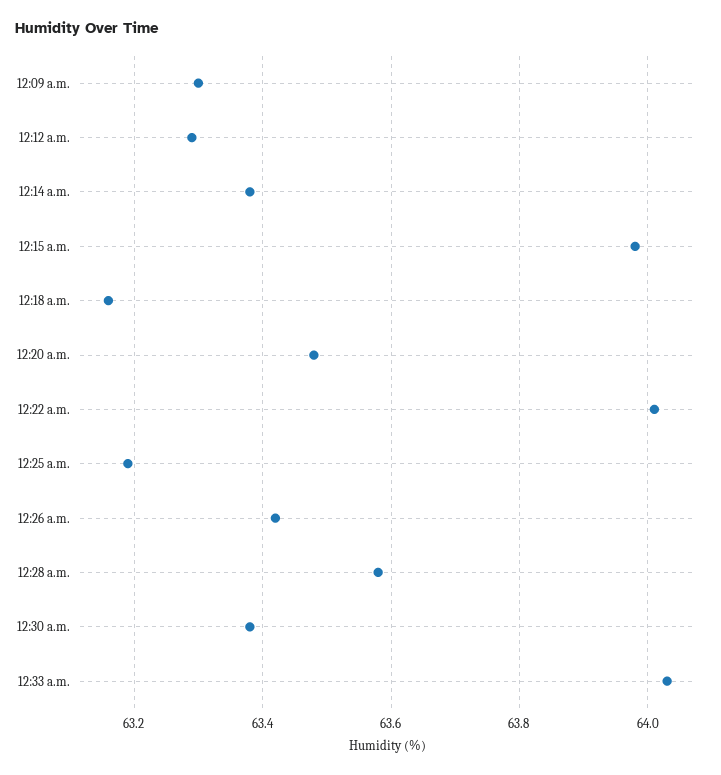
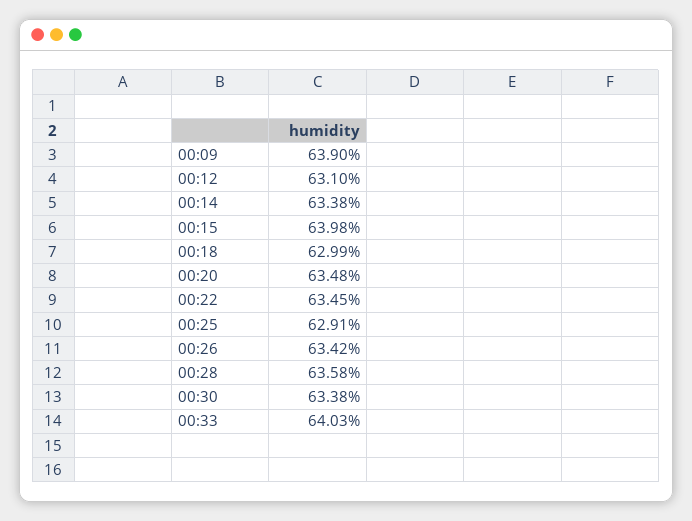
12:09 a.m.: 63.3 -> 63.9
12:12 a.m.: 63.3 -> 63.1
12:18 a.m.: 63.15 -> 62.99
12:22 a.m.: 64 -> 63.45
12:25 a.m.: 63.2 -> 62.91

